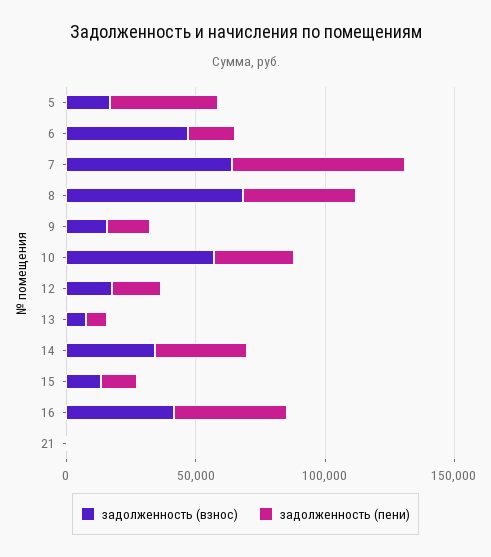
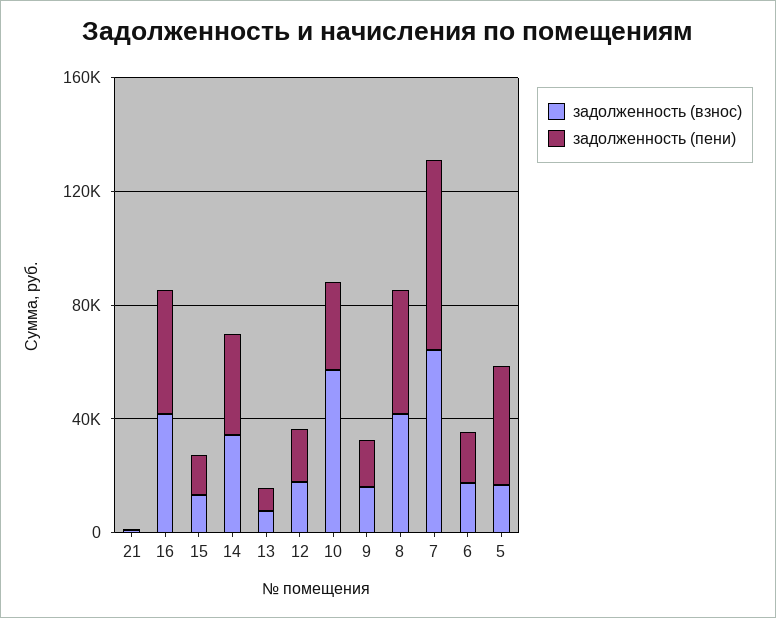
задолженность (взнос), 6: 50000 -> 20000
задолженность (взнос), 8: 70000 -> 40000

